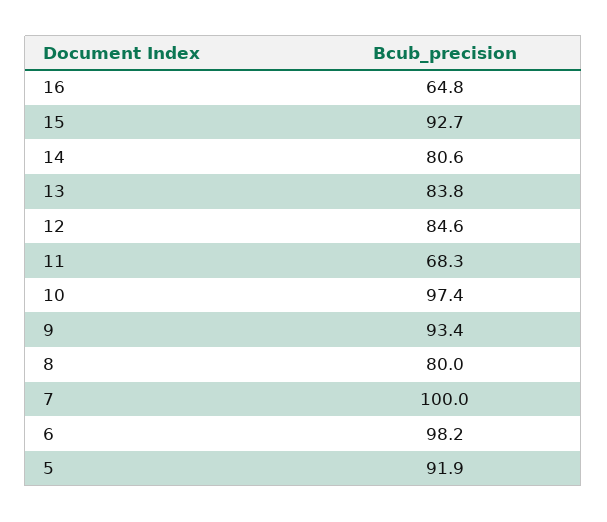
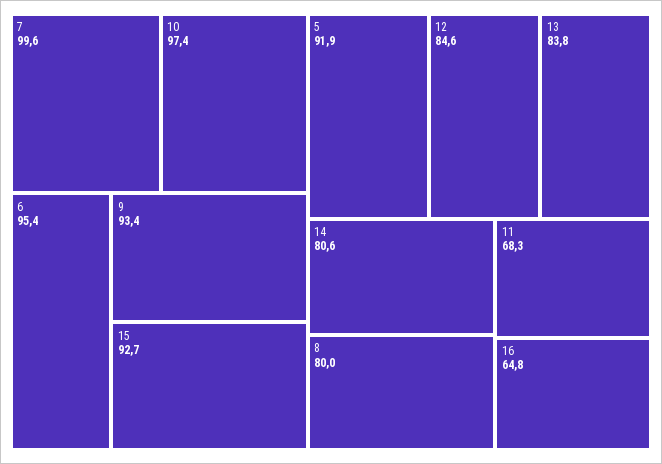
7: 100 -> 99.6
6: 98.2 -> 95.4

